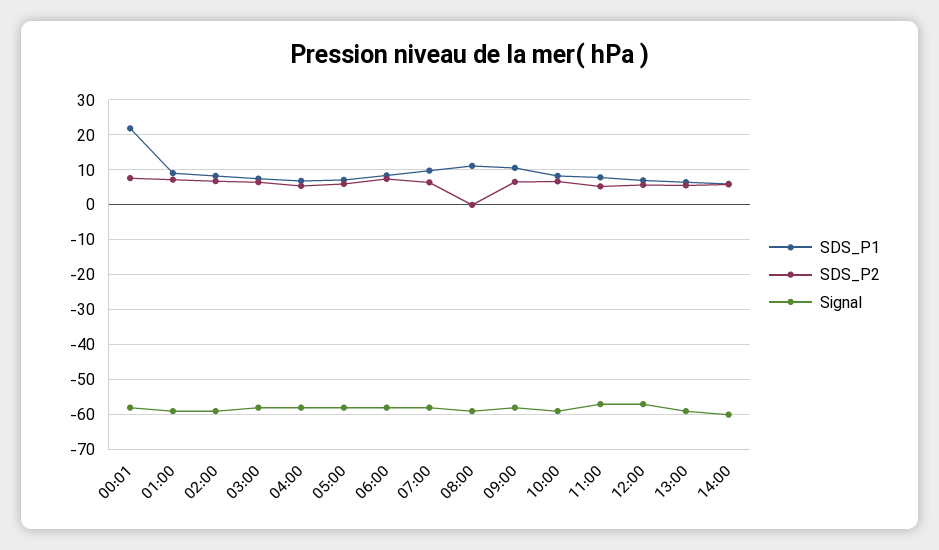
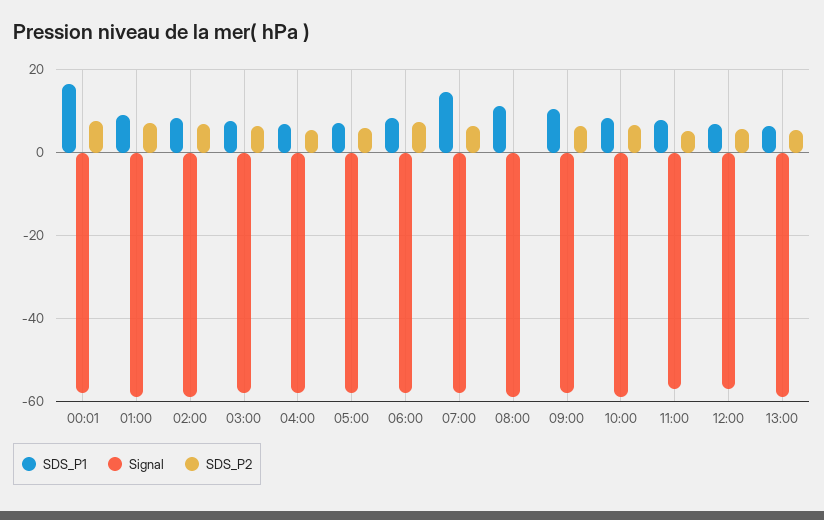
SDS_P1, 00:01: 22 -> 16
SDS_P1, 07:00: 10 -> 14
SDS_P1, 14:00: 6 -> none
SDS_P2, 14:00: 6 -> none
Signal, 14:00: -60 -> none

